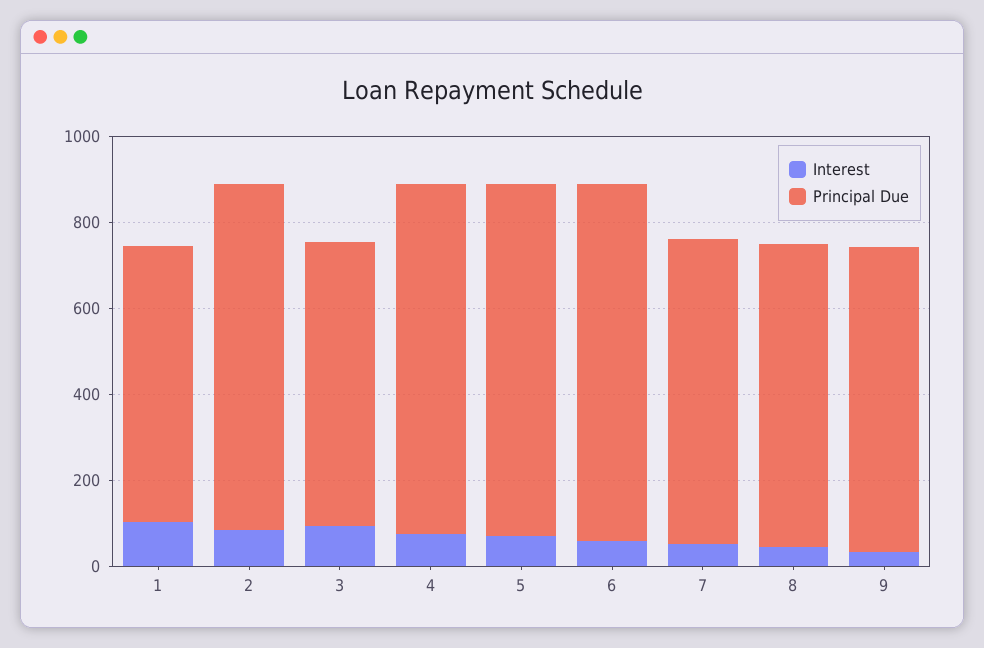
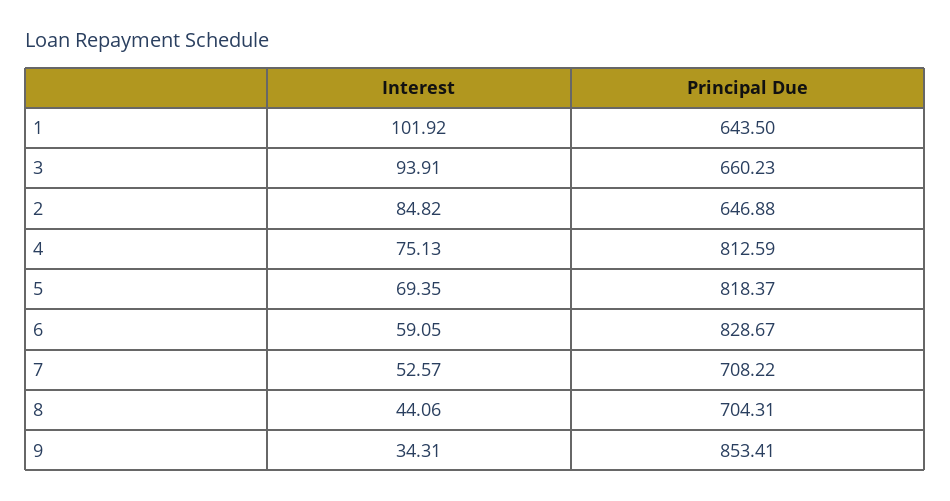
Principal Due, 2: 800 -> 646.88
Principal Due, 9: 700 -> 853.41

